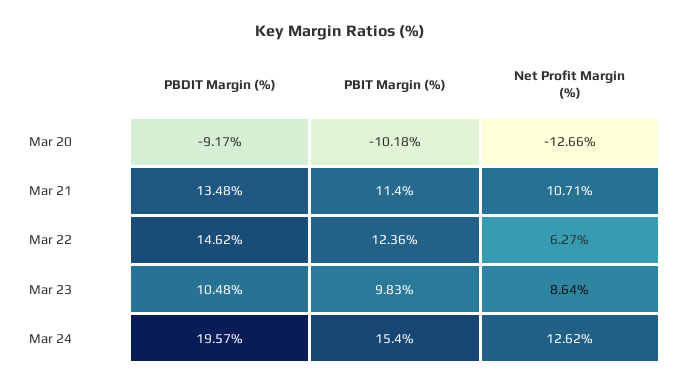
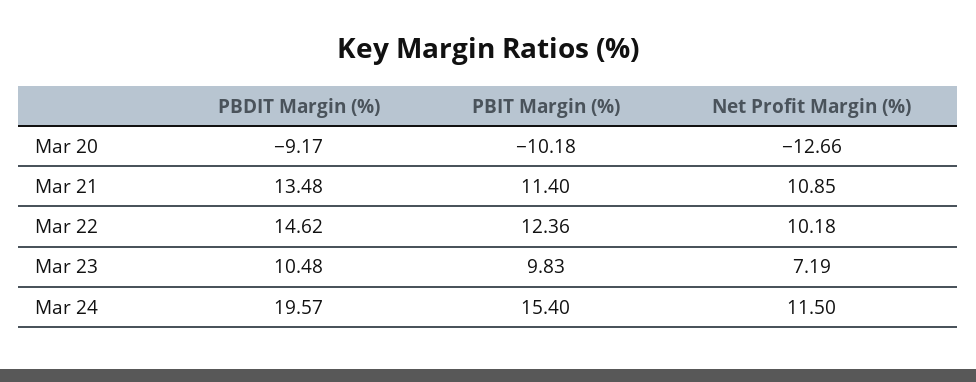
Net Profit Margin (%), Mar 21: 10.71 -> 10.85
Net Profit Margin (%), Mar 22: 6.27 -> 10.18
Net Profit Margin (%), Mar 23: 8.64 -> 7.19
Net Profit Margin (%), Mar 24: 12.62 -> 11.5

